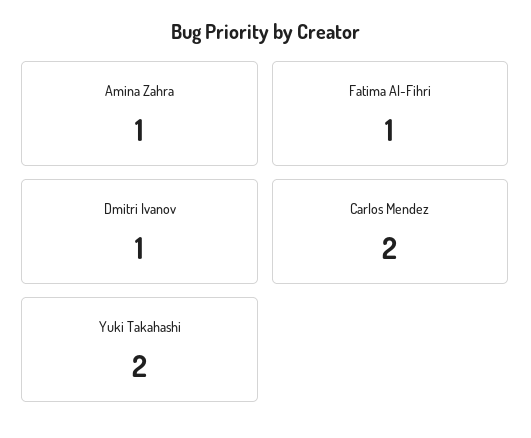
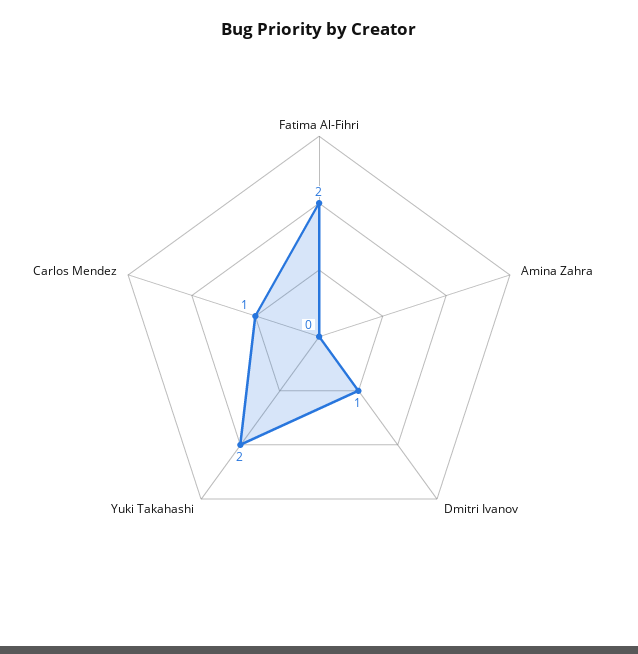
Amina Zahra: 1 -> 0
Fatima Al-Fihri: 1 -> 2
Carlos Mendez: 2 -> 1

